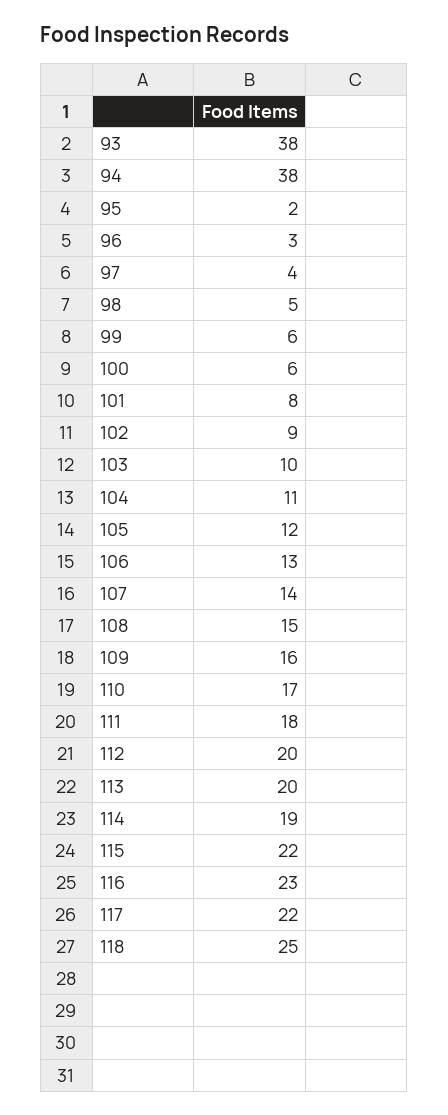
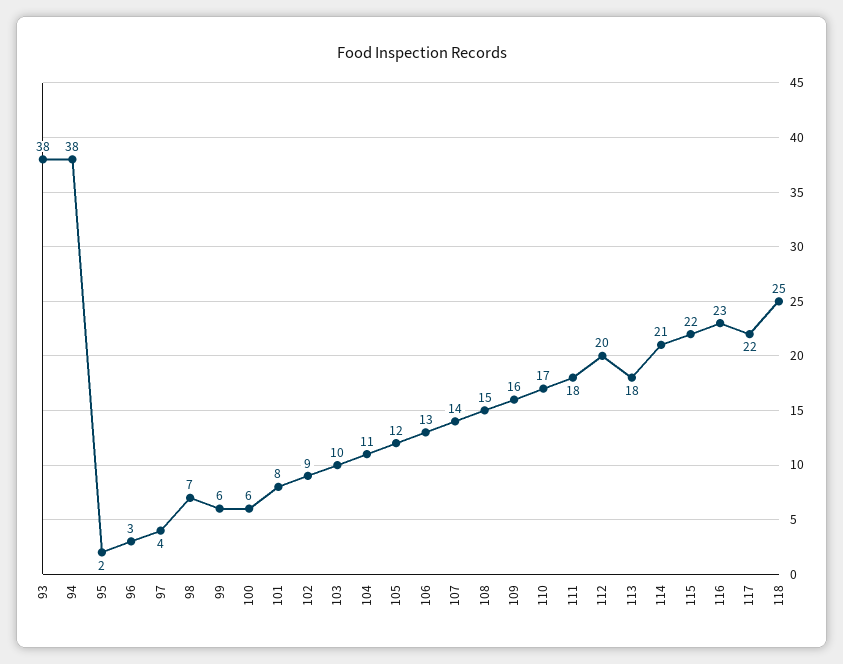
98: 5 -> 7
113: 20 -> 18
114: 19 -> 21

